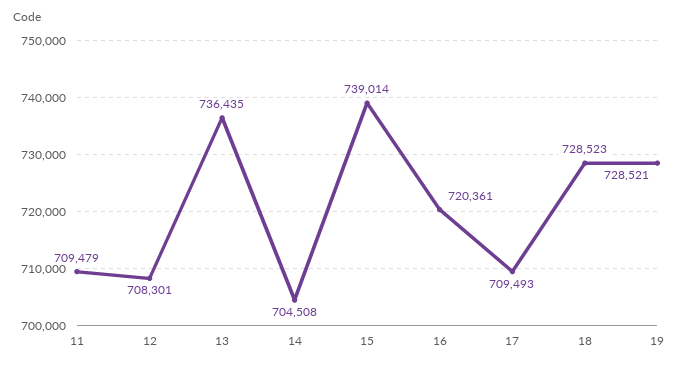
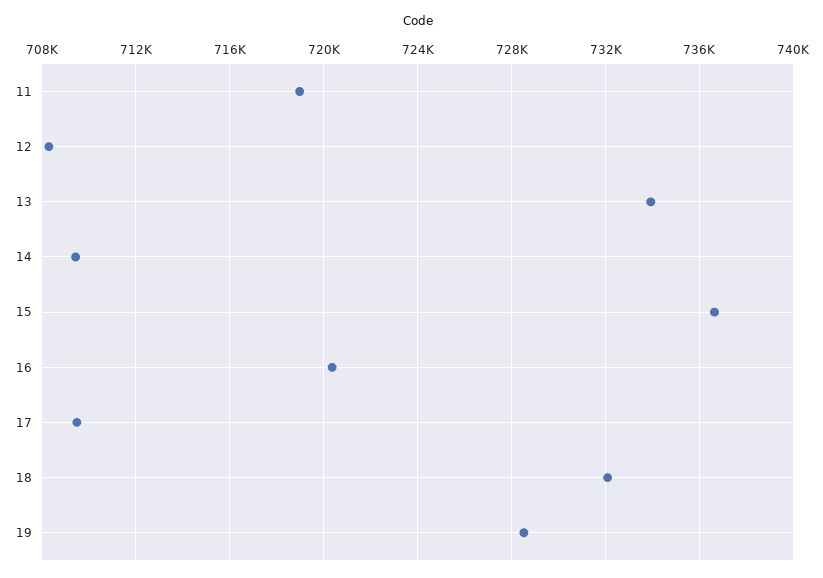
11: 709479 -> 719000
13: 736435 -> 734000
14: 704508 -> 709500
15: 739014 -> 736500
18: 728523 -> 732000

